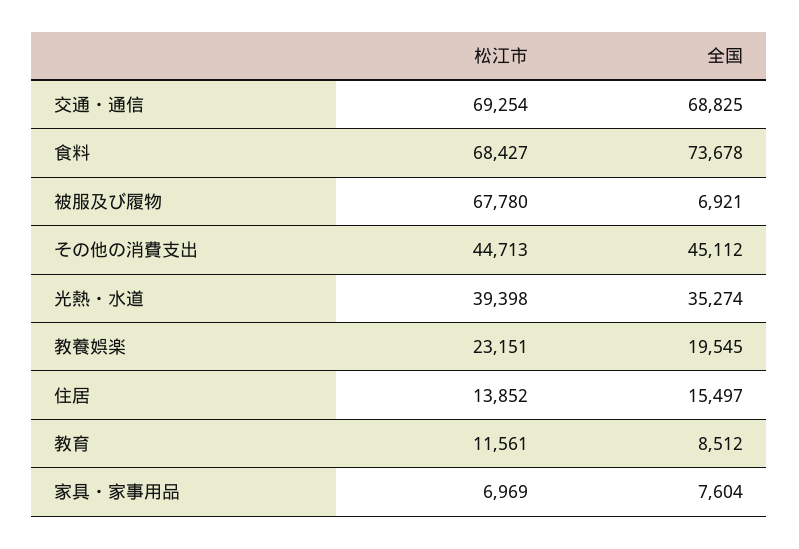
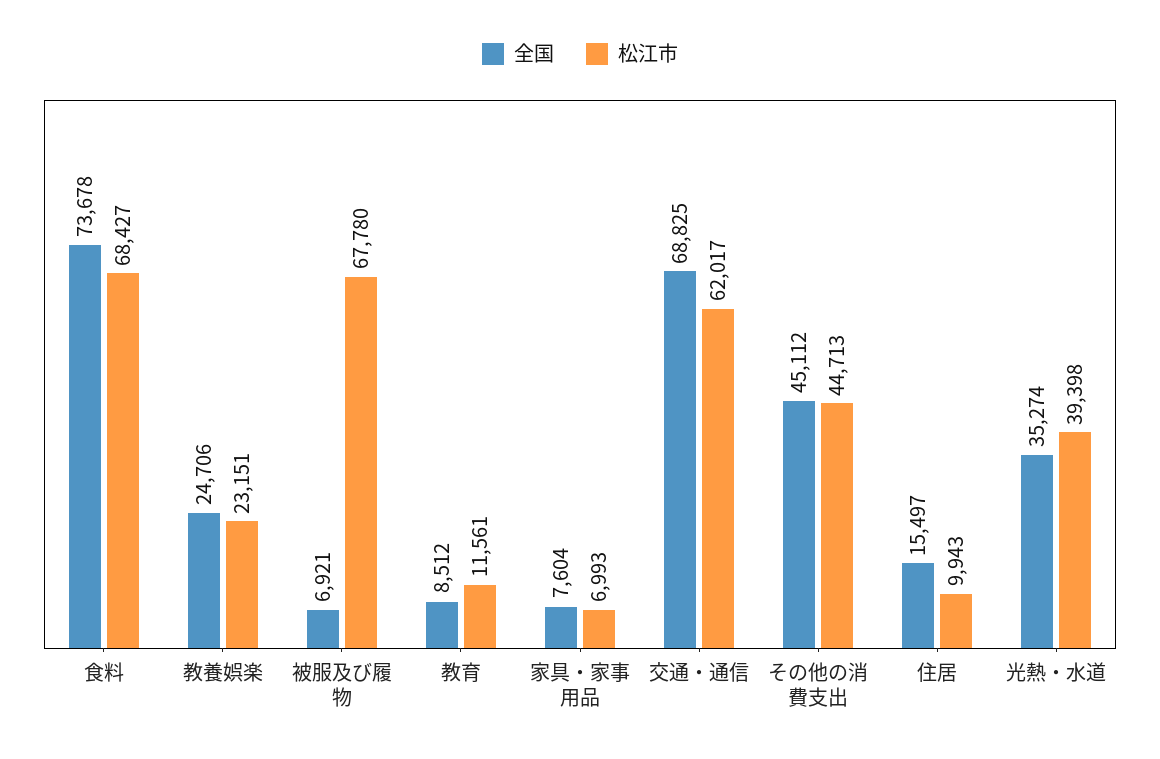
松江市, 交通・通信: 69254 -> 62017
全国, 教養娯楽: 19545 -> 24706
松江市, 住居: 13852 -> 9943
松江市, 家具・家事用品: 6969 -> 6993

